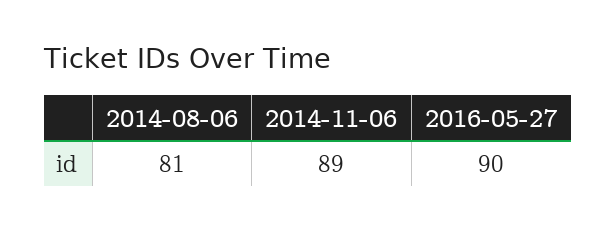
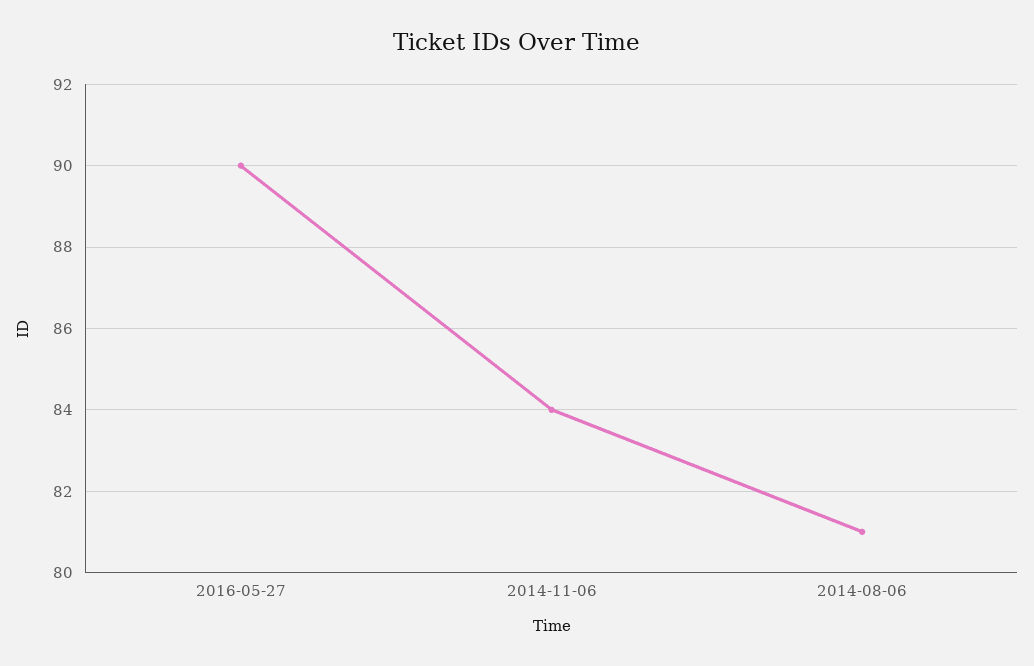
2014-11-06: 89 -> 84

